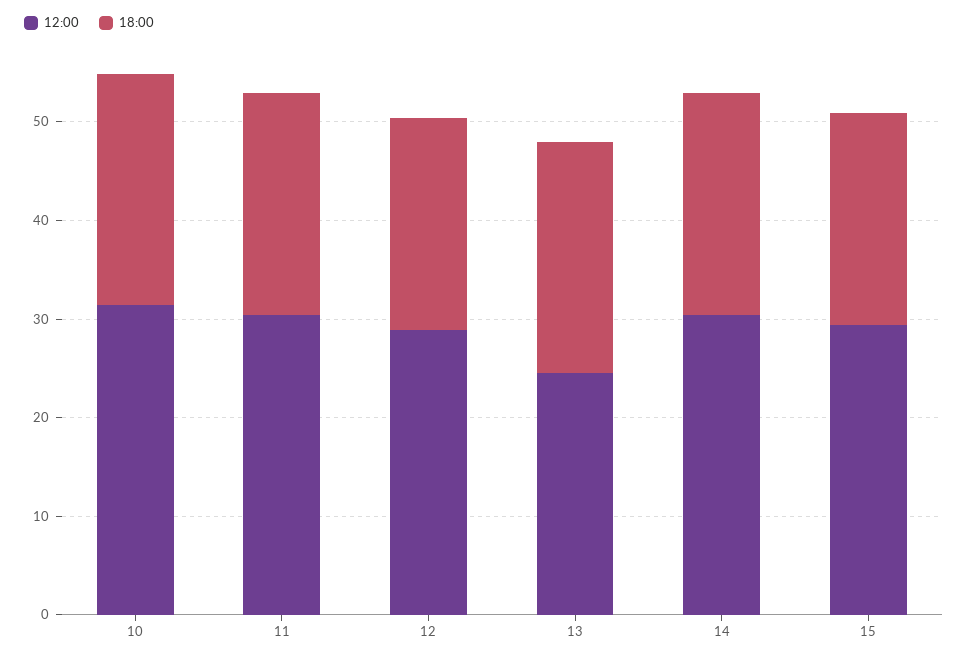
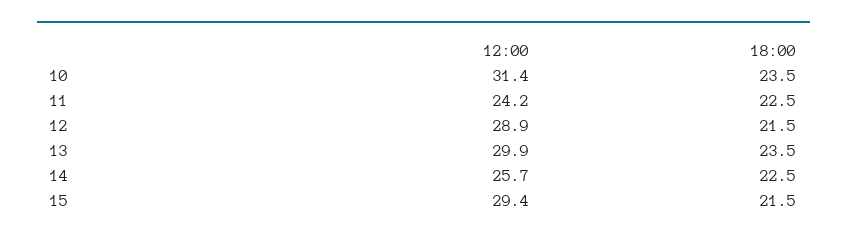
12:00, 11: 30 -> 24.2
12:00, 13: 24 -> 29.9
12:00, 14: 30 -> 25.7

